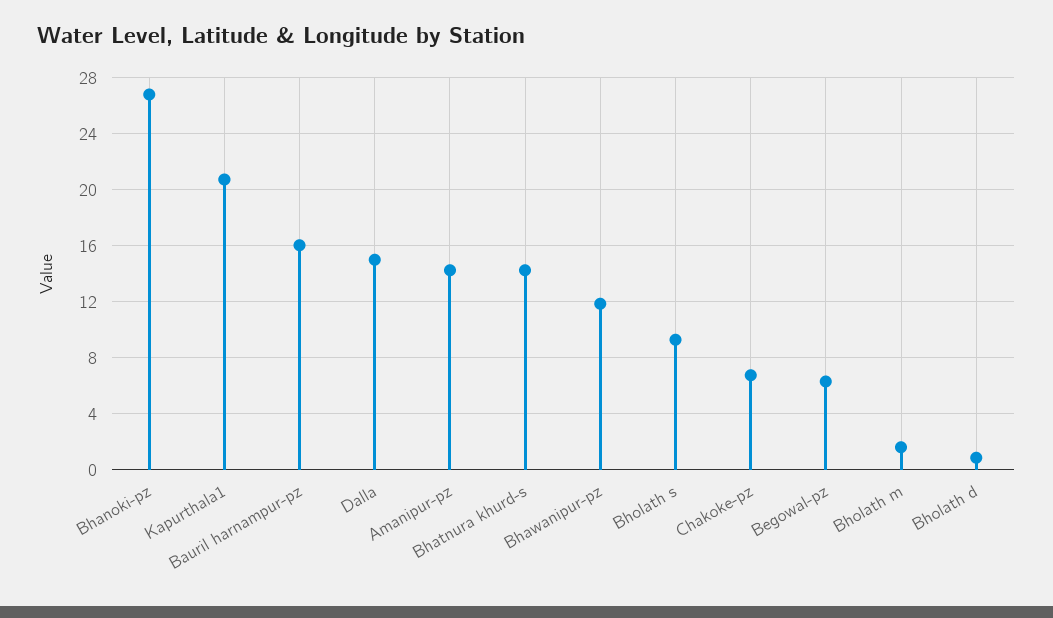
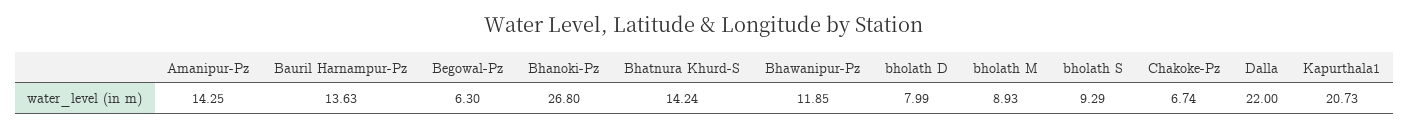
Bauril harnampur-pz: 16 -> 13.63
Dalla: 15 -> 22
Bholath m: 1.5 -> 8.93
Bholath d: 1 -> 7.99

